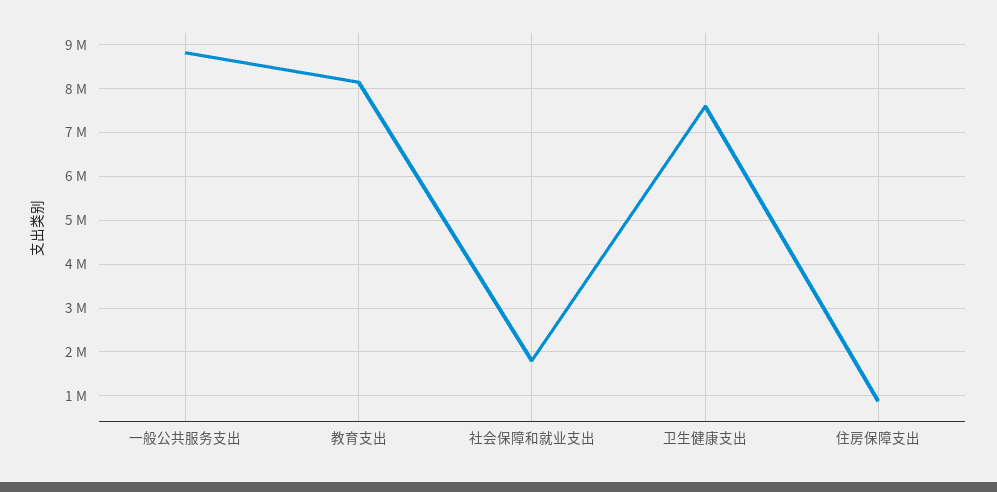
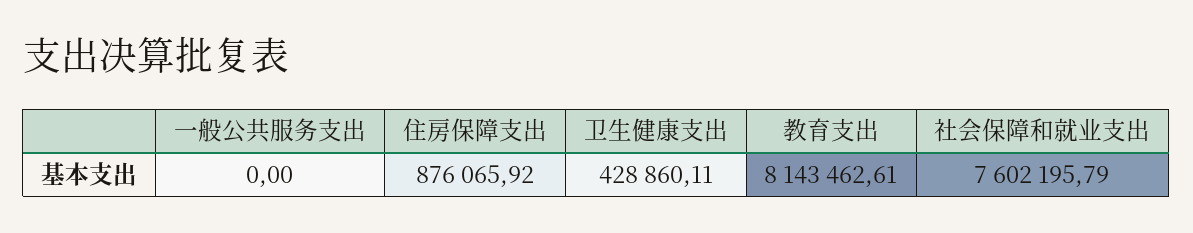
一般公共服务支出: 8800000 -> 0
社会保障和就业支出: 1800000 -> 7602195.79
卫生健康支出: 7600000 -> 428860.11

